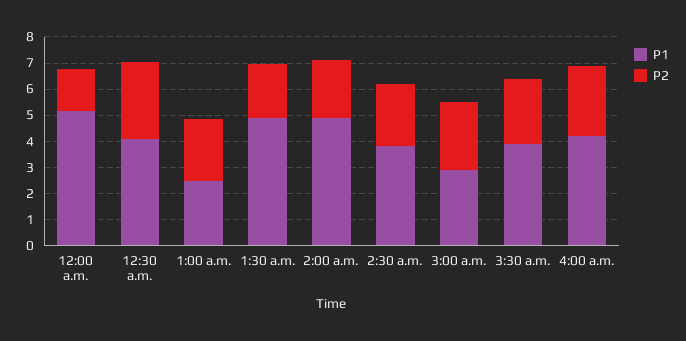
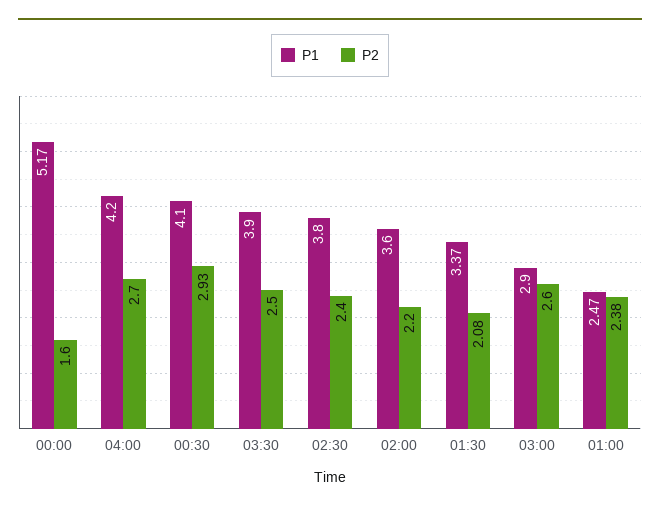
P1, 1:30 a.m.: 5 -> 3.37
P1, 2:00 a.m.: 5 -> 3.6

